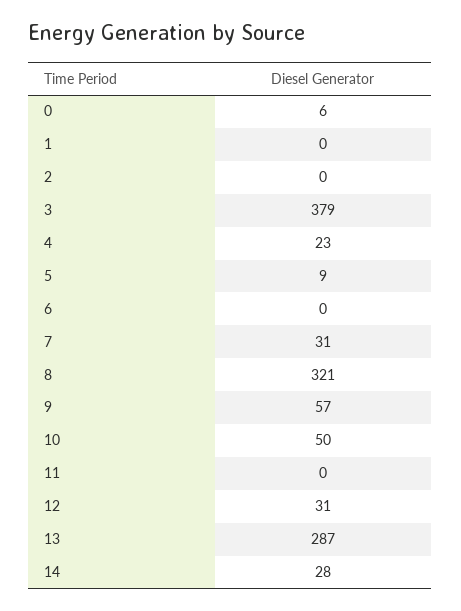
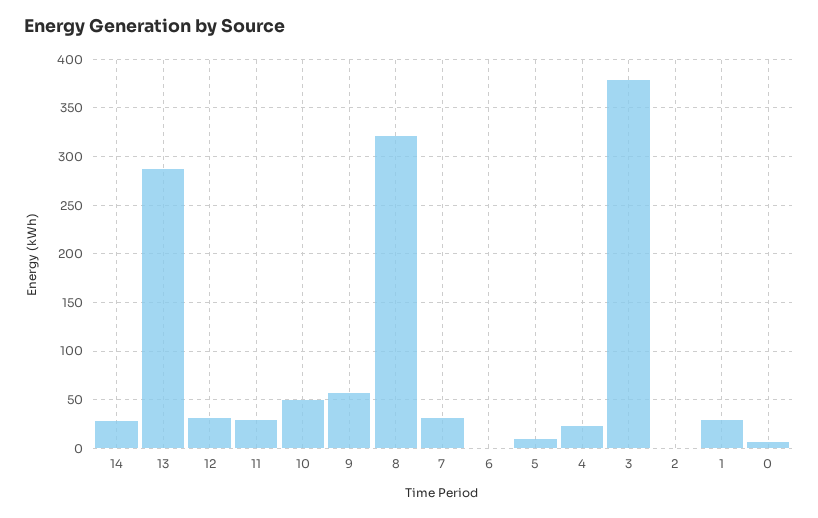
1: 0 -> 30
11: 0 -> 30

